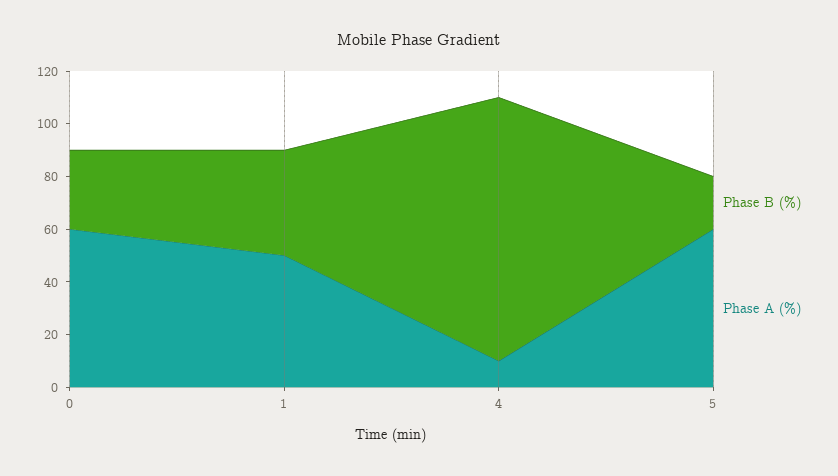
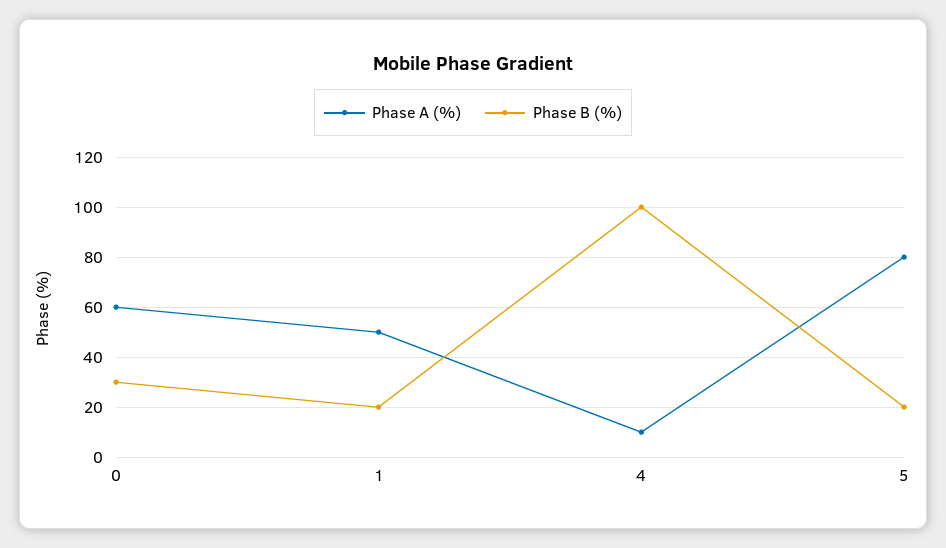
Phase B (%), 1: 40 -> 20
Phase A (%), 5: 60 -> 80

